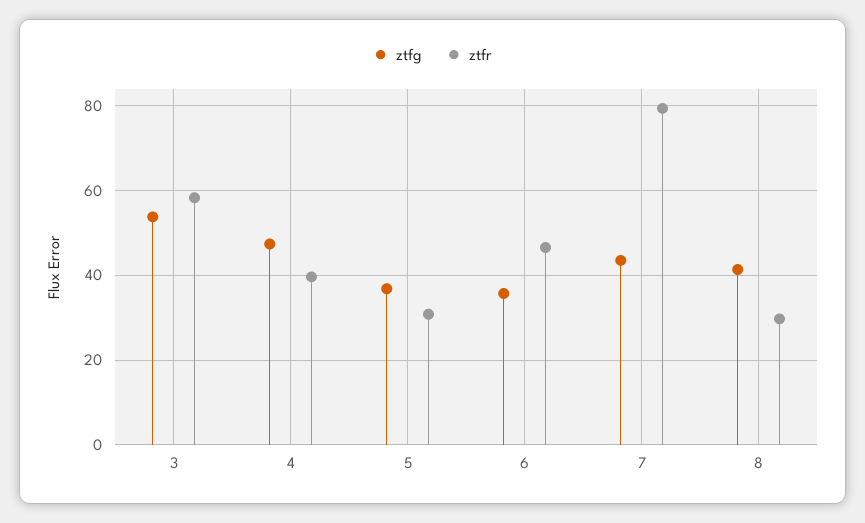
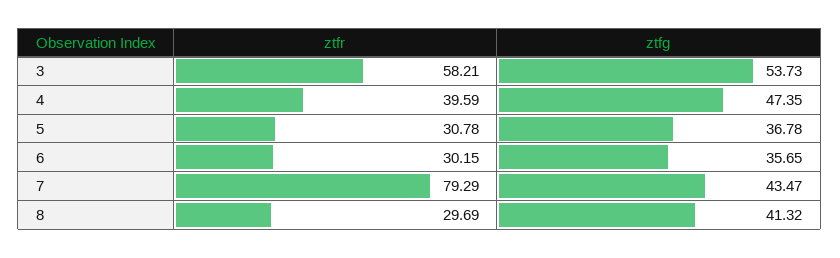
ztfr, 6: 46 -> 30.15

